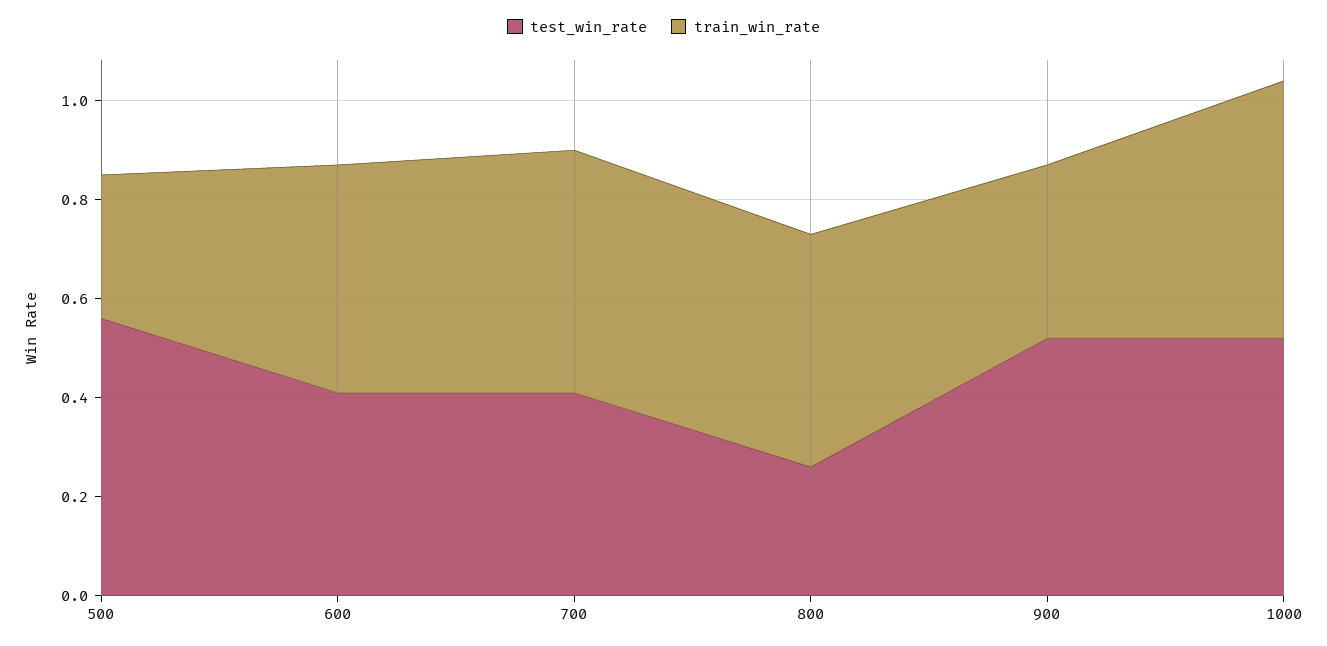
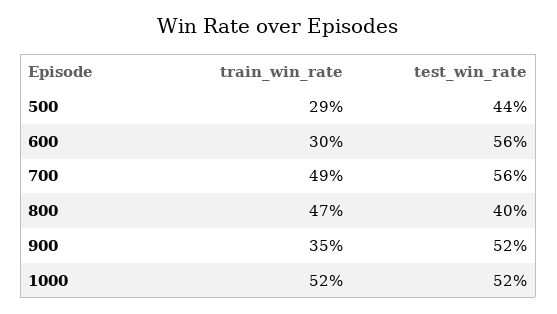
test_win_rate, 500: 0.55 -> 0.44
test_win_rate, 600: 0.4 -> 0.56
train_win_rate, 600: 0.45 -> 0.3
test_win_rate, 700: 0.4 -> 0.56
test_win_rate, 800: 0.25 -> 0.4

